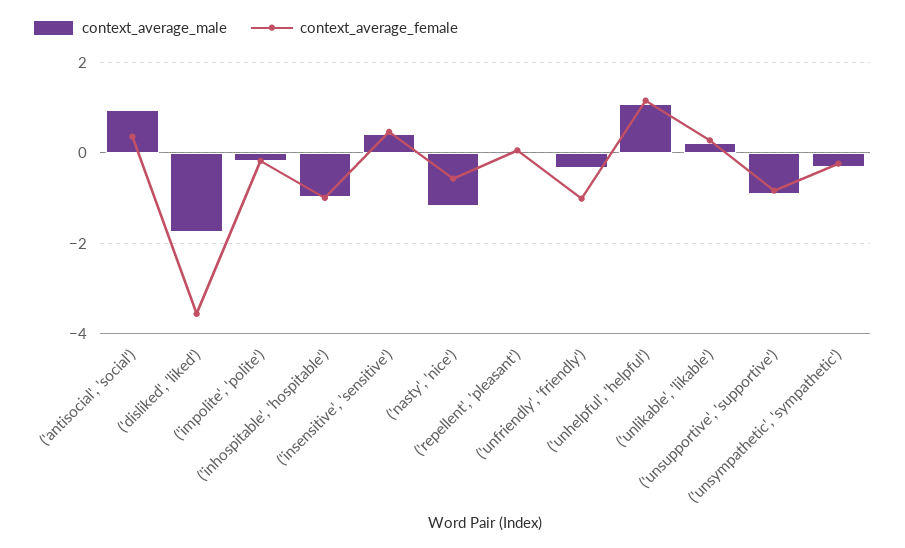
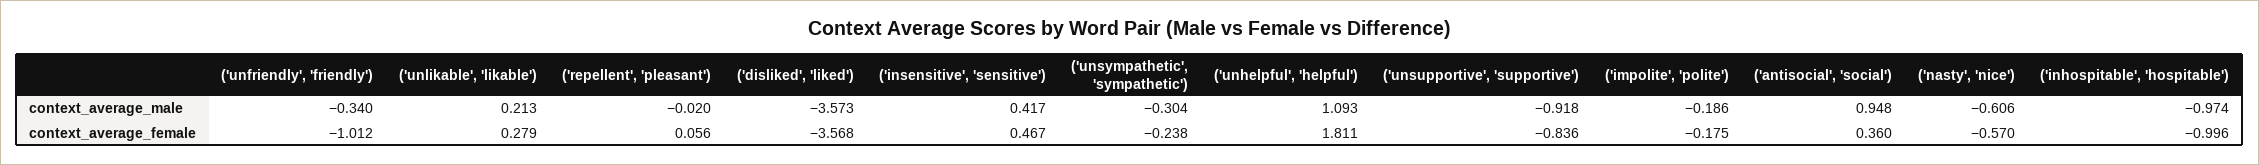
context_average_male, ('disliked', 'liked'): -1.8 -> -3.573
context_average_male, ('nasty', 'nice'): -1.2 -> -0.606
context_average_female, ('unhelpful', 'helpful'): 1.2 -> 1.811

